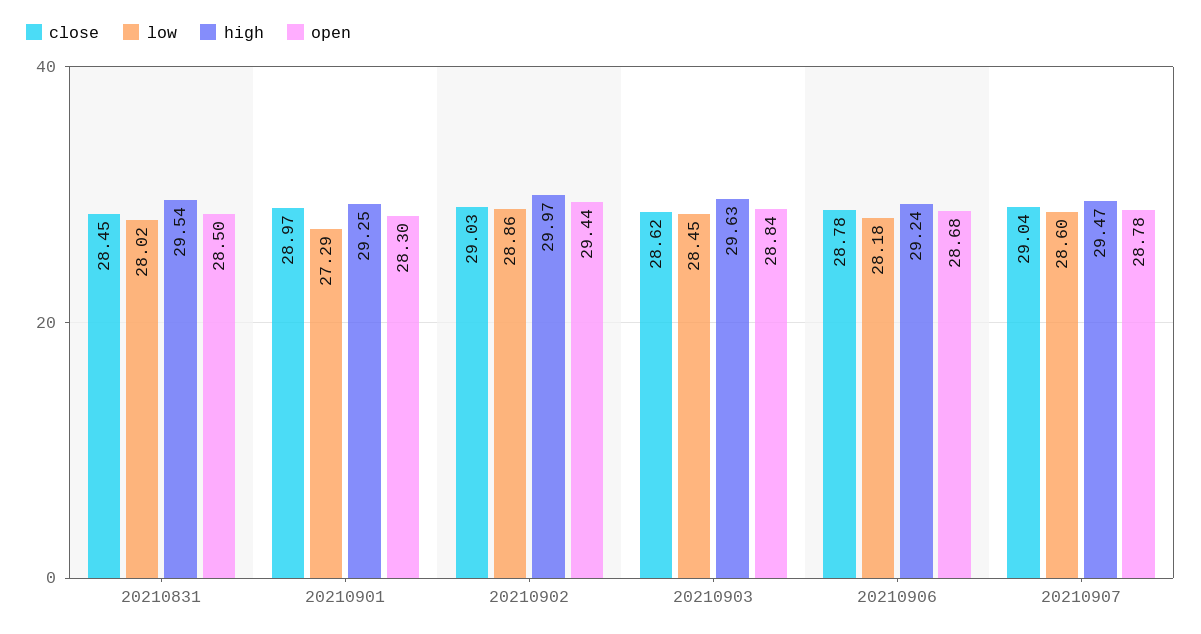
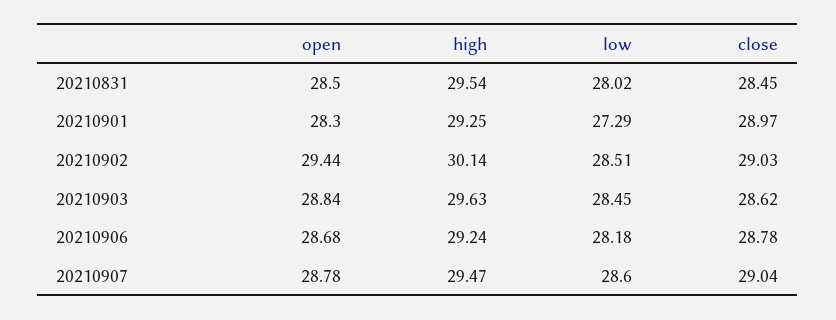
low, 20210902: 28.86 -> 28.51
high, 20210902: 29.97 -> 30.14

